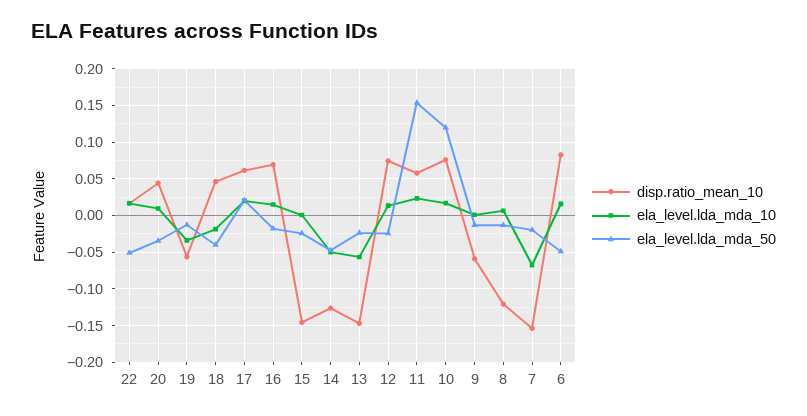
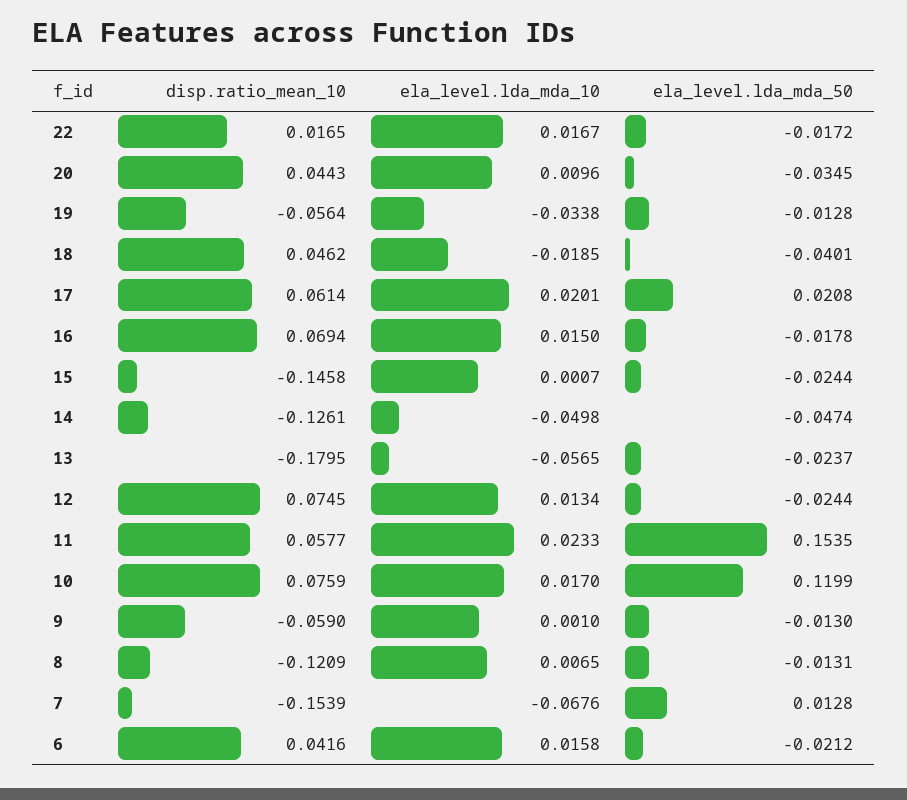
ela_level.lda_mda_50, 22: -0.05 -> -0.0172
disp.ratio_mean_10, 13: -0.15 -> -0.1795
ela_level.lda_mda_50, 7: -0.02 -> 0.0128
disp.ratio_mean_10, 6: 0.08 -> 0.0416
ela_level.lda_mda_50, 6: -0.05 -> -0.0212

